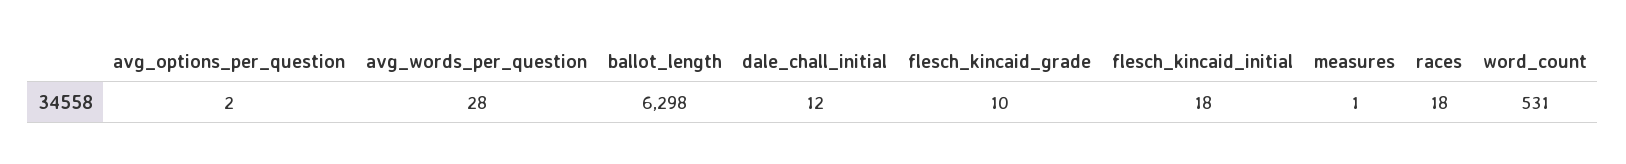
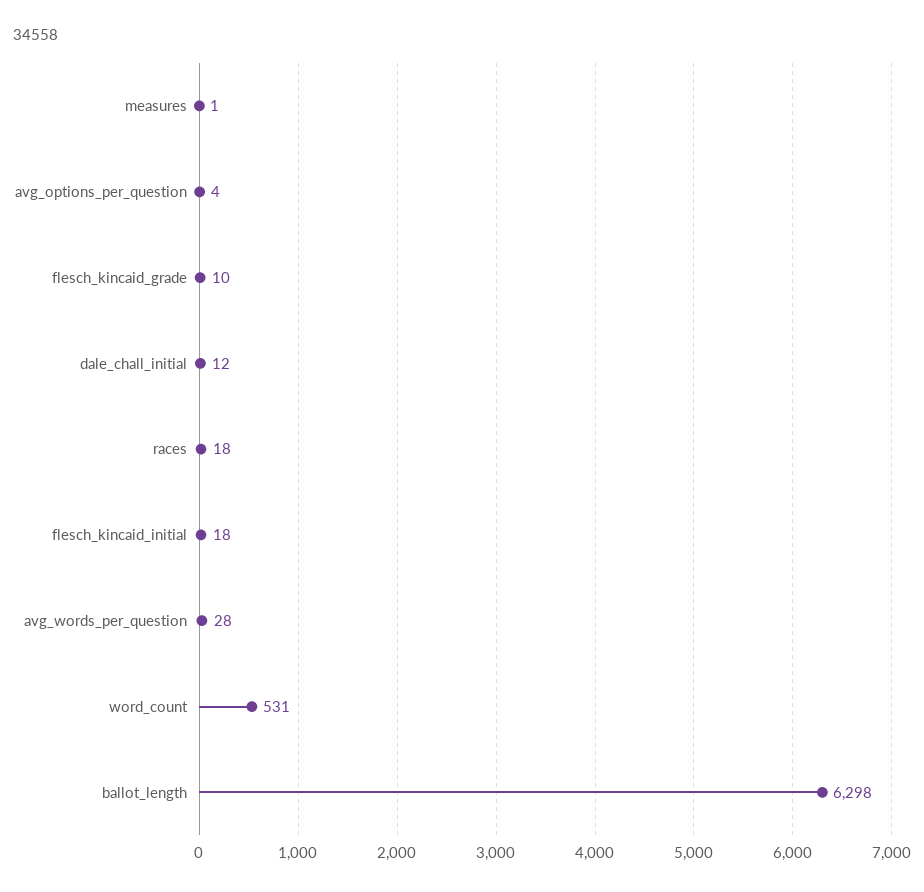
avg_options_per_question: 2 -> 4

